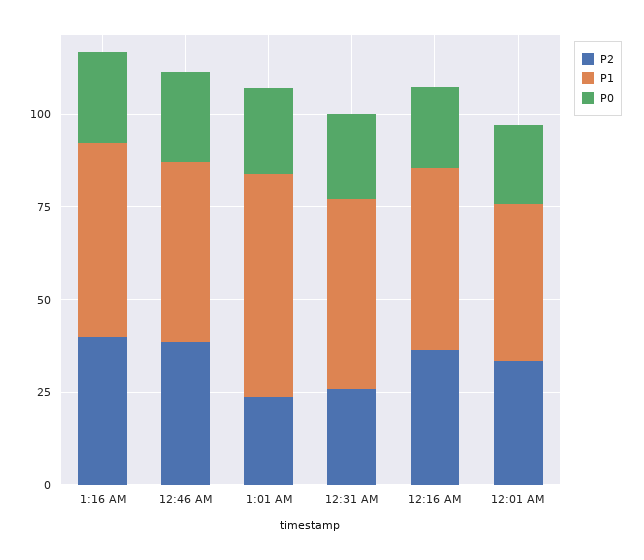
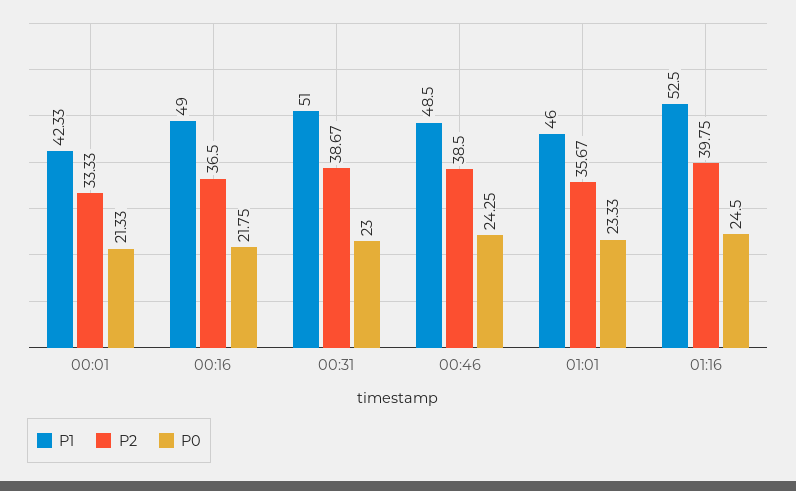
P2, 1:01 AM: 25 -> 35.67
P1, 1:01 AM: 60 -> 46
P2, 12:31 AM: 25 -> 38.67

